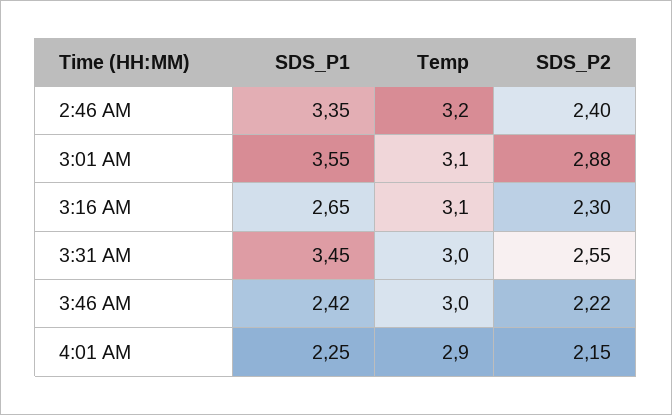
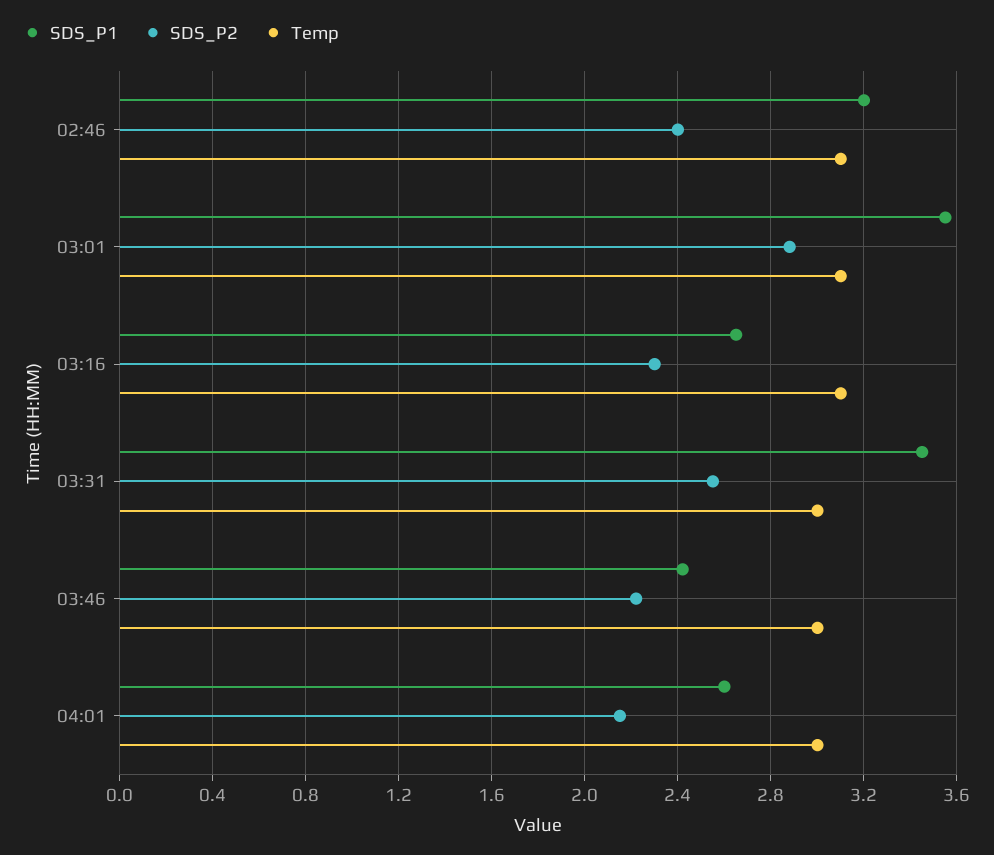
SDS_P1, 2:46 AM: 3.35 -> 3.2
Temp, 2:46 AM: 3.2 -> 3.1
SDS_P1, 4:01 AM: 2.25 -> 2.6
Temp, 4:01 AM: 2.9 -> 3

